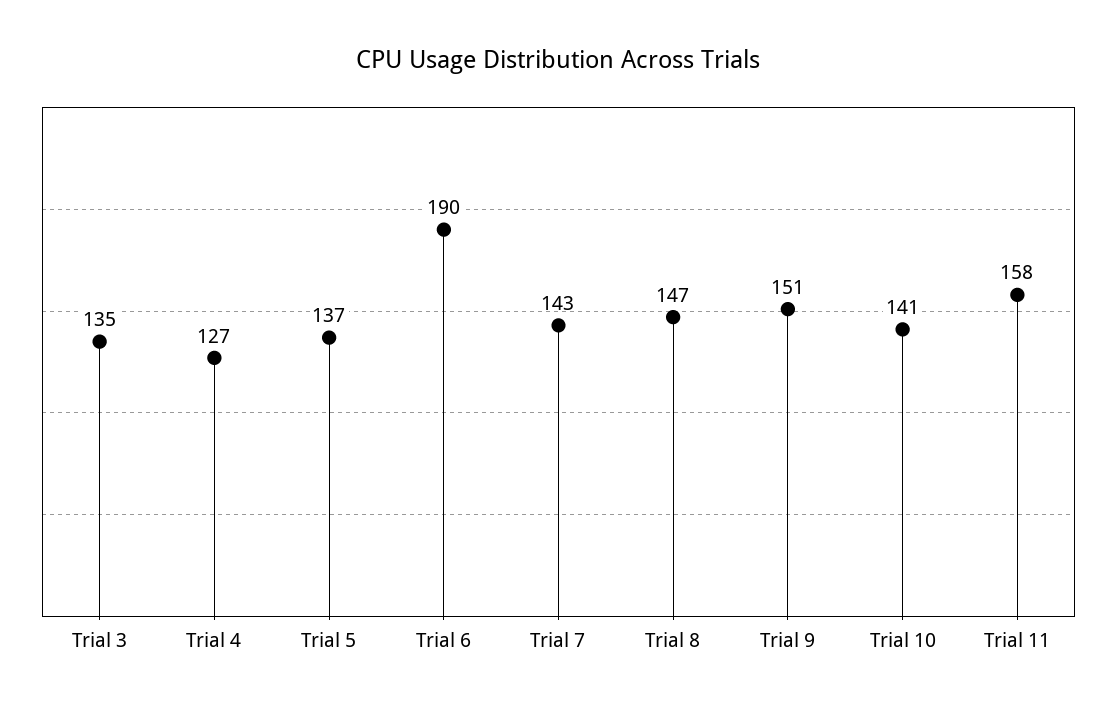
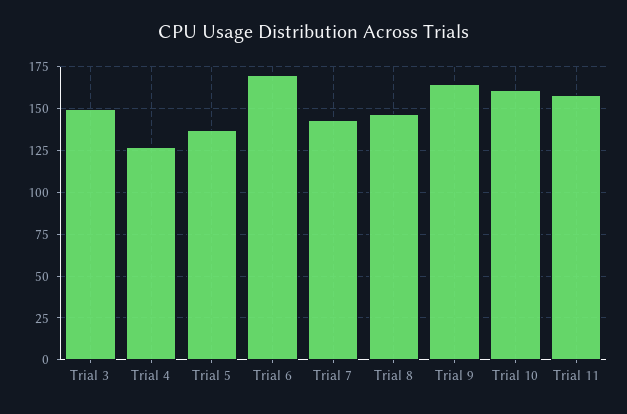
Trial 3: 135 -> 150
Trial 6: 190 -> 170
Trial 9: 151 -> 165
Trial 10: 141 -> 160

